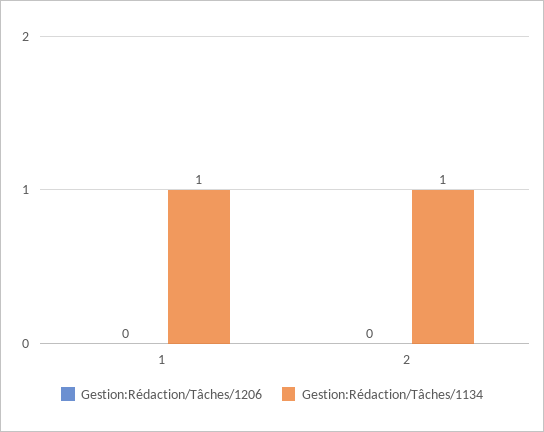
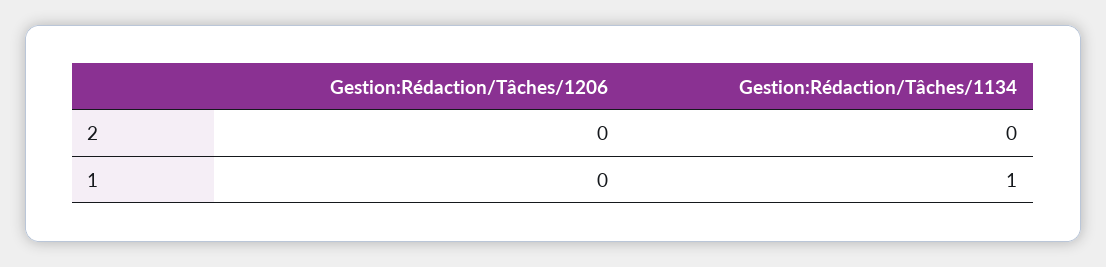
Gestion:Rédaction/Tâches/1134, 2: 1 -> 0

